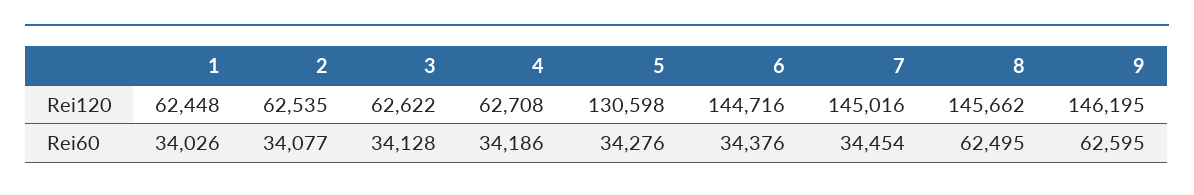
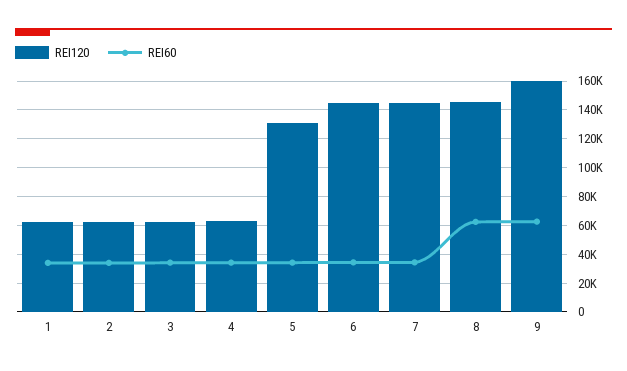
Rei120, 9: 146195 -> 160000

